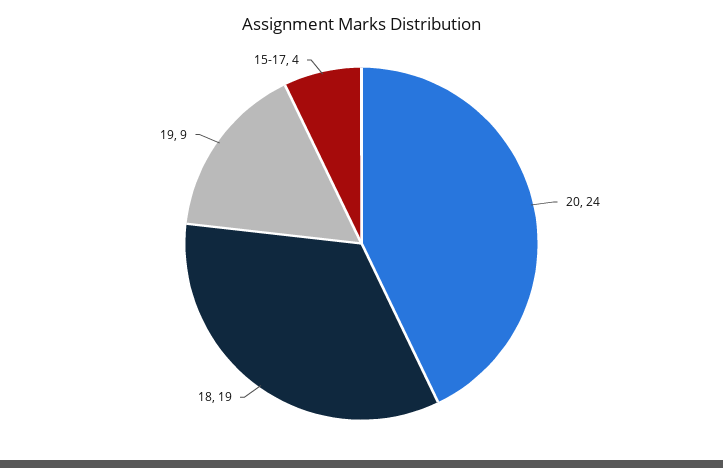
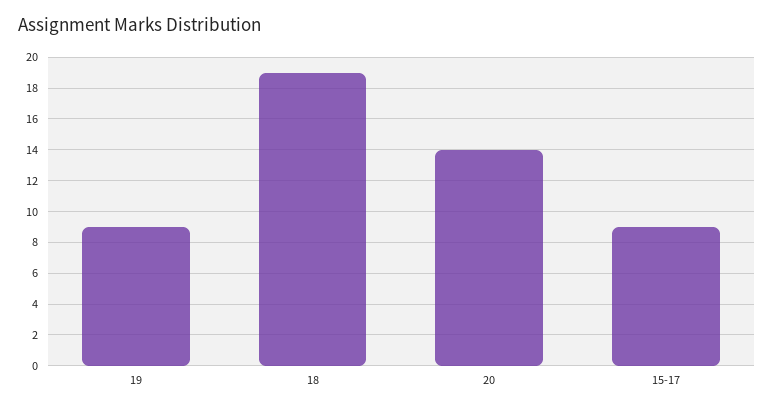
20: 24 -> 14
15-17: 4 -> 9

